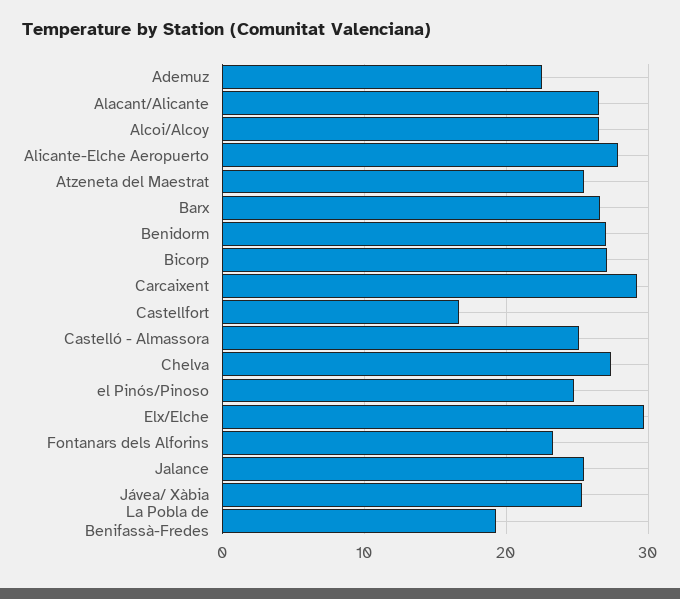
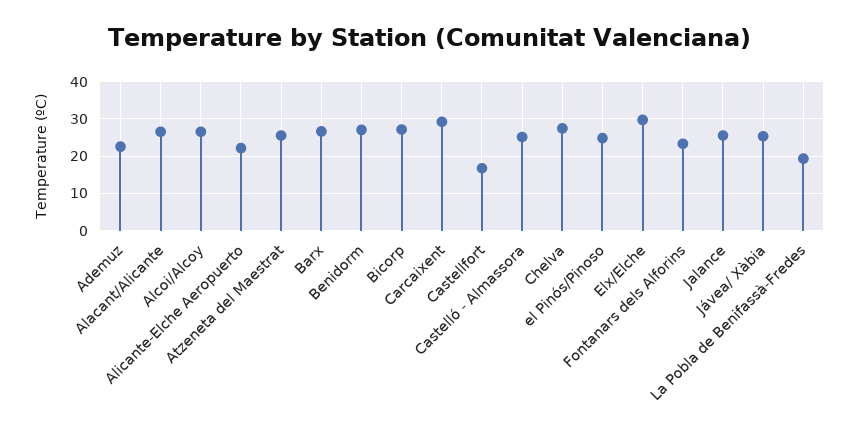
Alicante-Elche Aeropuerto: 28 -> 22

